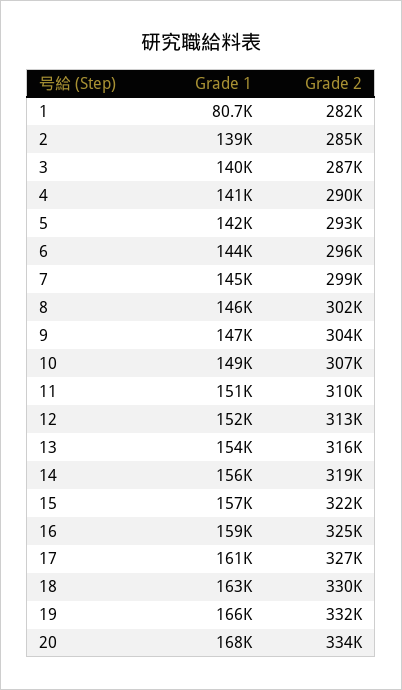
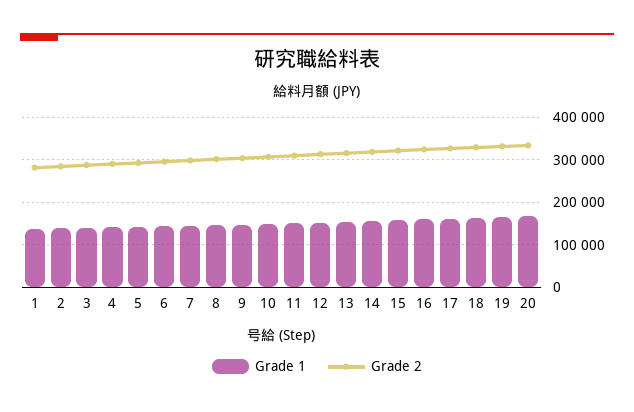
Grade 1, 1: 80700 -> 140000

